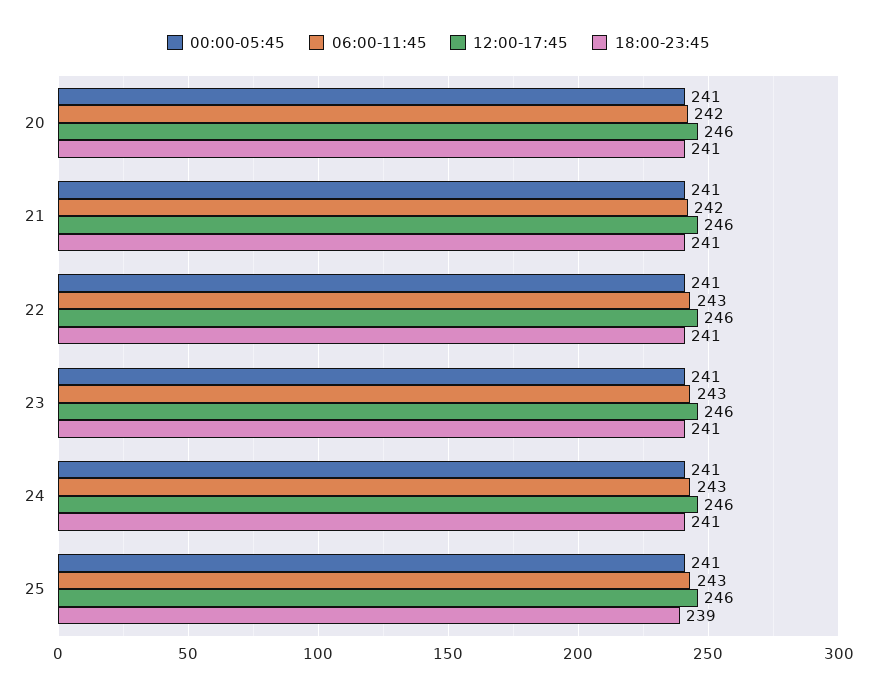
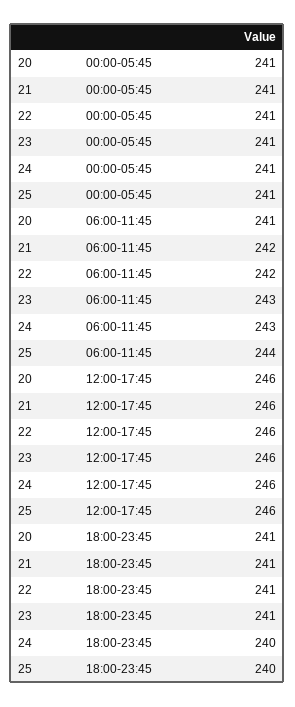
06:00-11:45, 20: 242 -> 241
06:00-11:45, 22: 243 -> 242
18:00-23:45, 24: 241 -> 240
06:00-11:45, 25: 243 -> 244
18:00-23:45, 25: 239 -> 240

